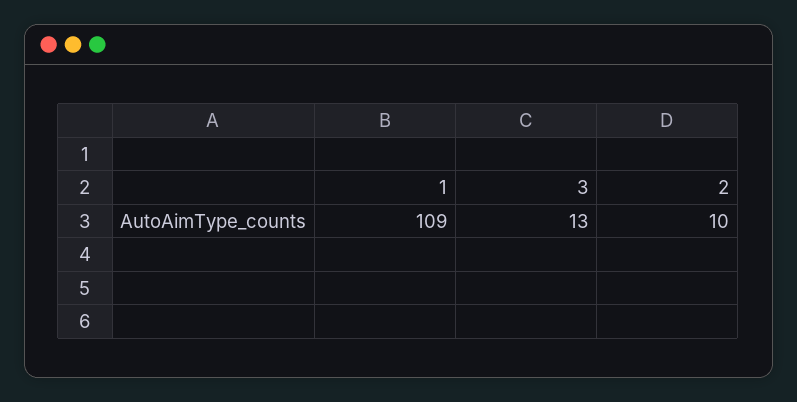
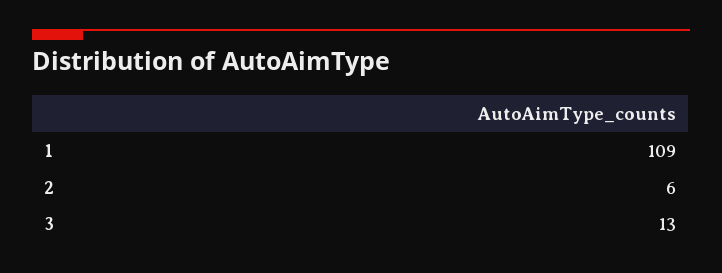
2: 10 -> 6

